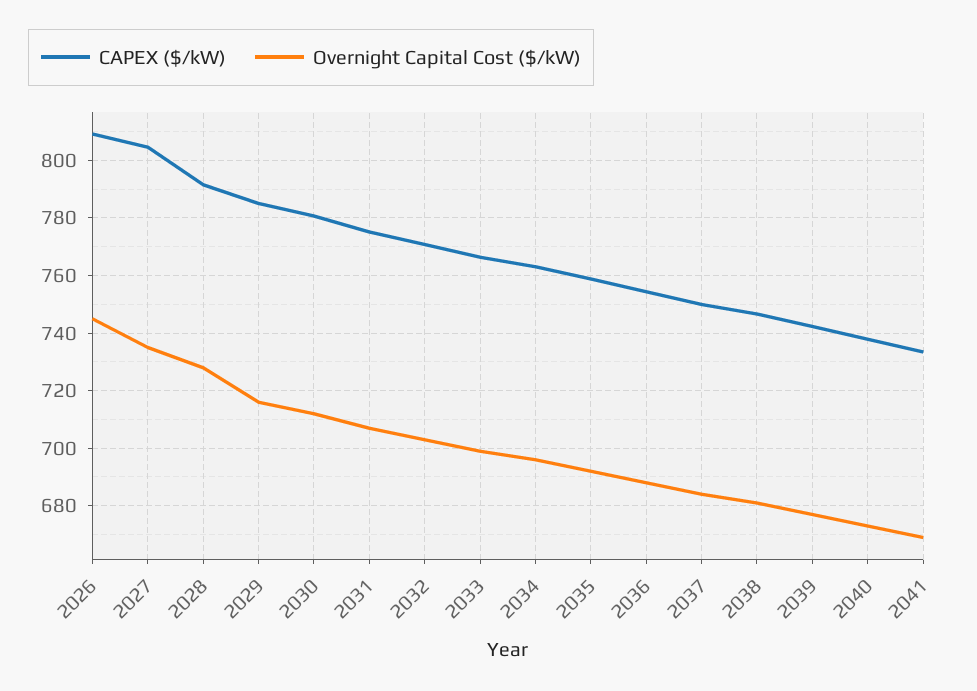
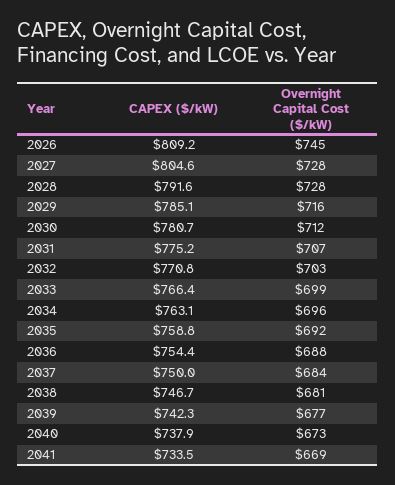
Overnight Capital Cost ($/kW), 2027: 735 -> 728

